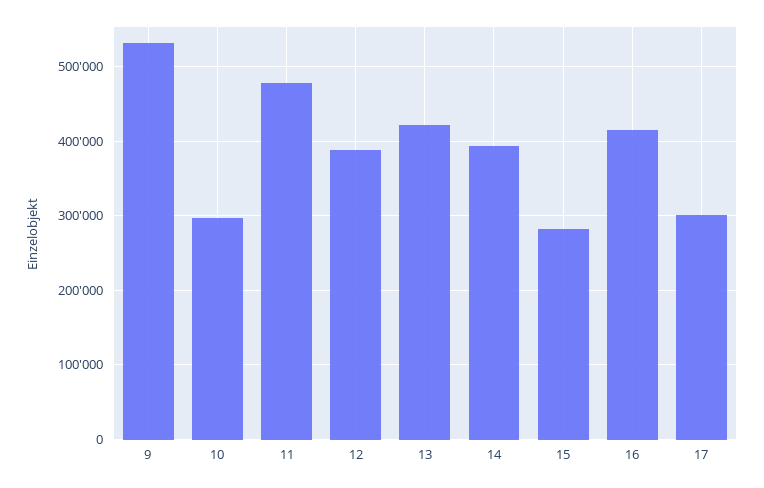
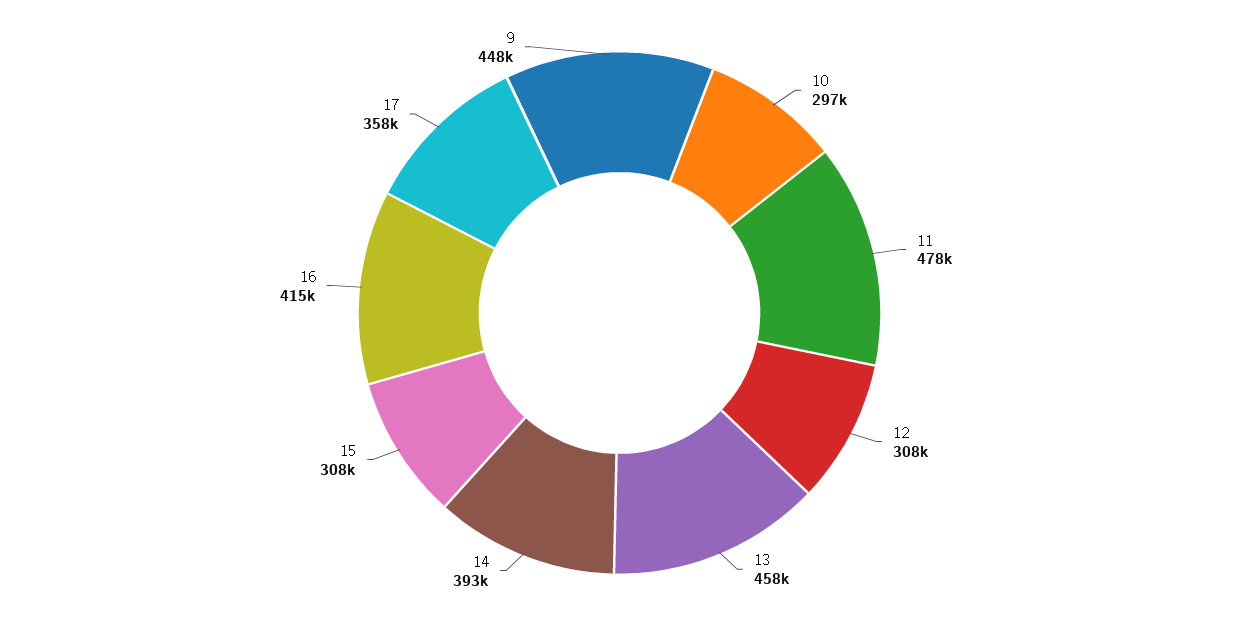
9: 530000 -> 448000
12: 390000 -> 308000
13: 420000 -> 458000
15: 280000 -> 308000
17: 300000 -> 358000

